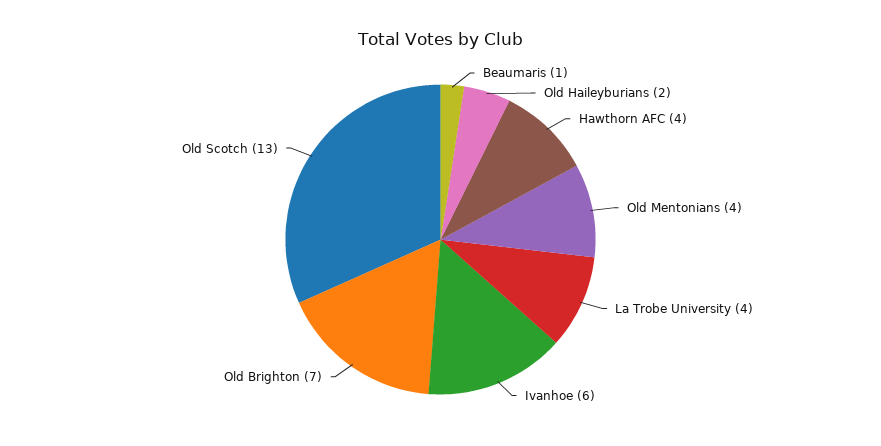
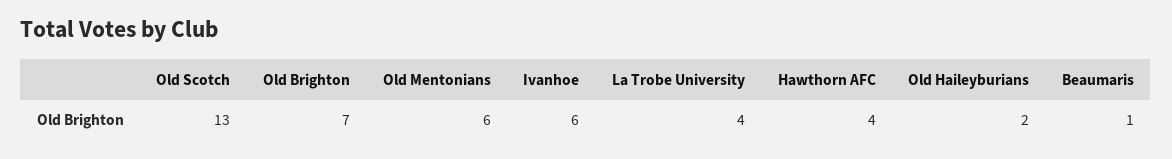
Old Mentonians: 4 -> 6

